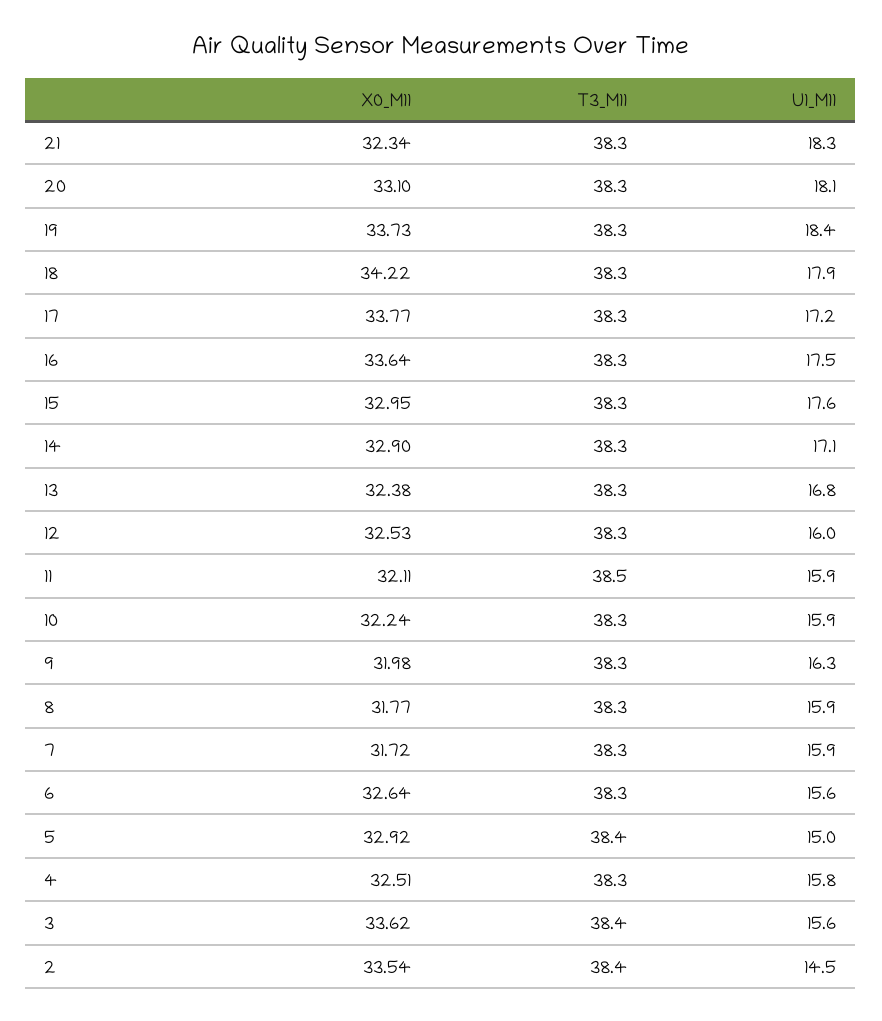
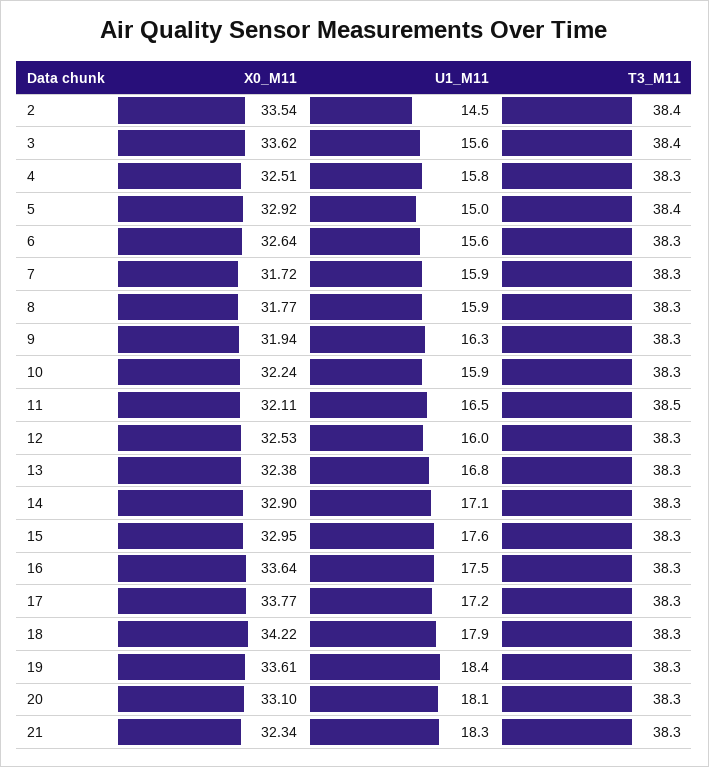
X0_M11, 19: 33.73 -> 33.61
U1_M11, 11: 15.9 -> 16.5
X0_M11, 9: 31.98 -> 31.94

